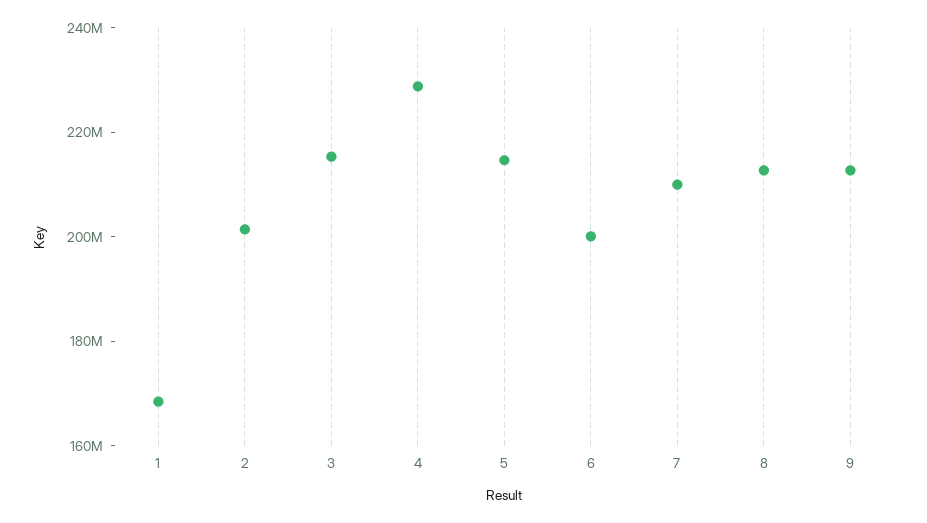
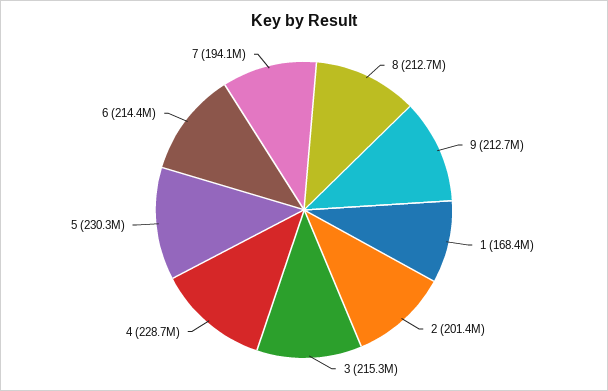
5: 215000000 -> 230300000
6: 200000000 -> 214400000
7: 210000000 -> 194100000

